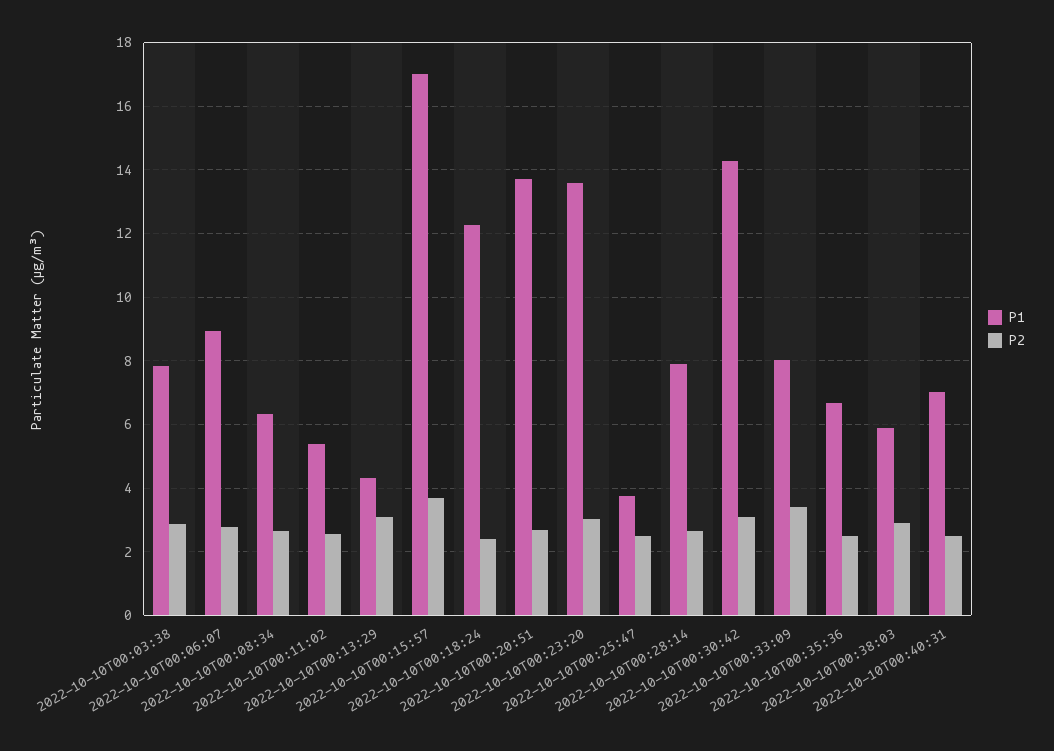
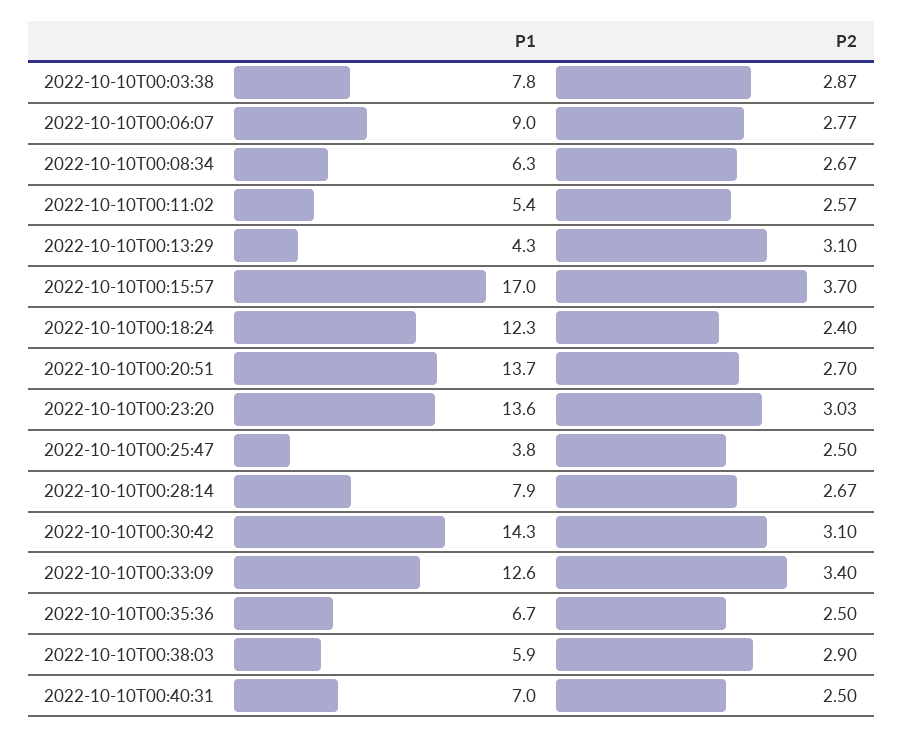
P1, 2022-10-10T00:33:09: 8 -> 12.6

